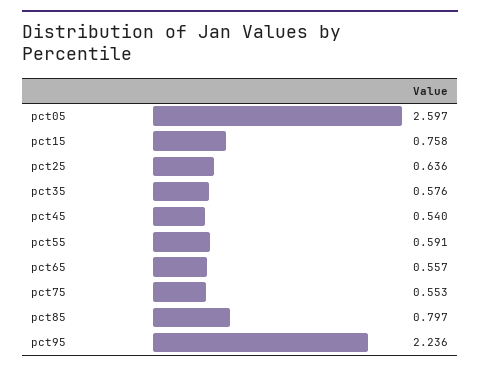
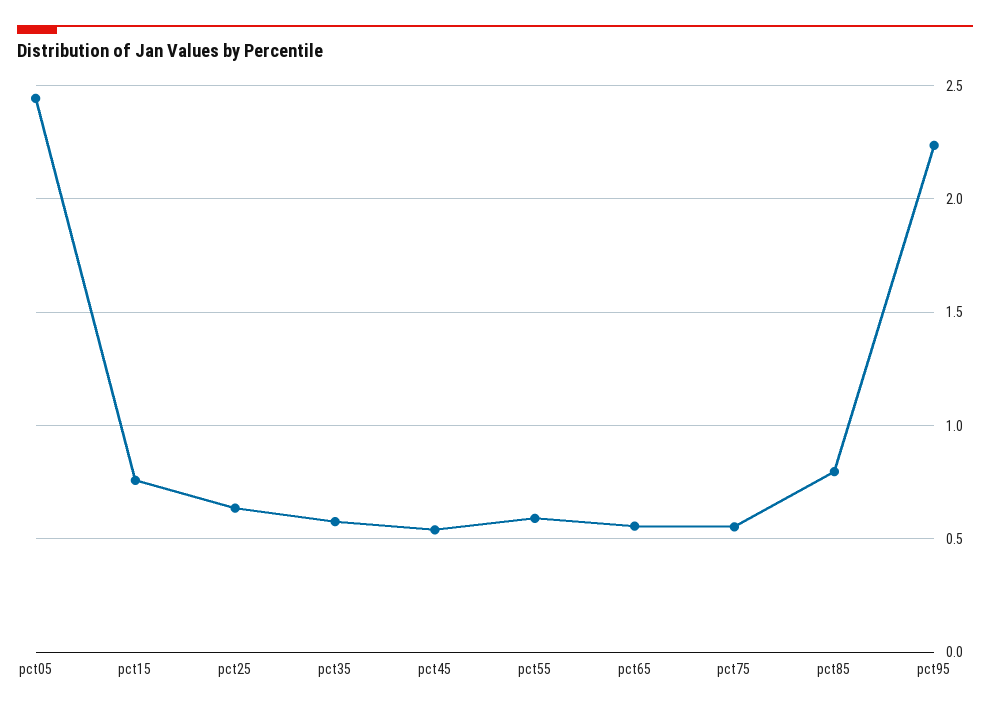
pct05: 2.597 -> 2.45

